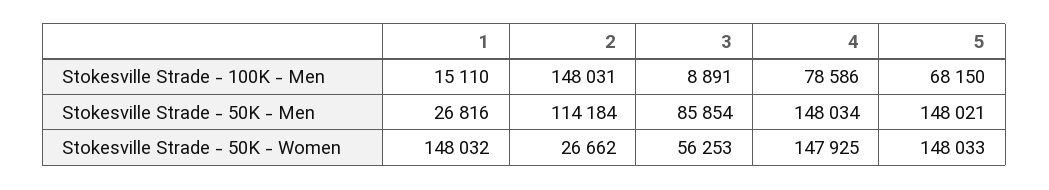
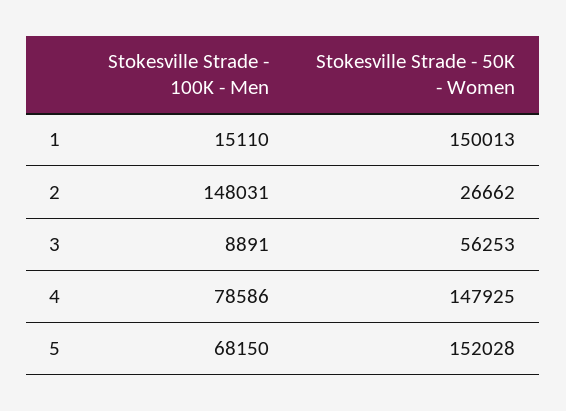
1, Stokesville Strade - 50K - Men: 26816 -> none
2, Stokesville Strade - 50K - Men: 114184 -> none
3, Stokesville Strade - 50K - Men: 85854 -> none
4, Stokesville Strade - 50K - Men: 148034 -> none
5, Stokesville Strade - 50K - Men: 148021 -> none
1, Stokesville Strade - 50K - Women: 148032 -> 150013
5, Stokesville Strade - 50K - Women: 148033 -> 152028

